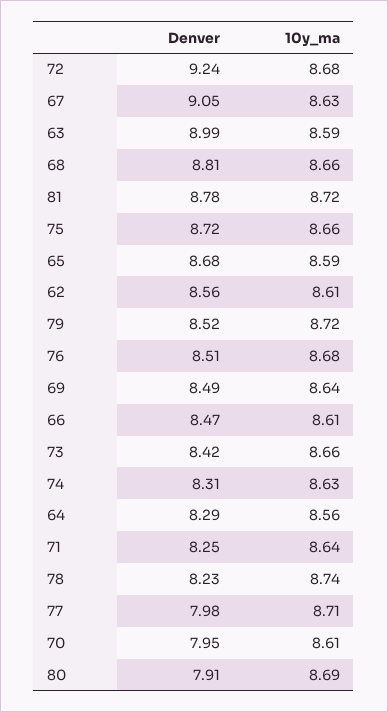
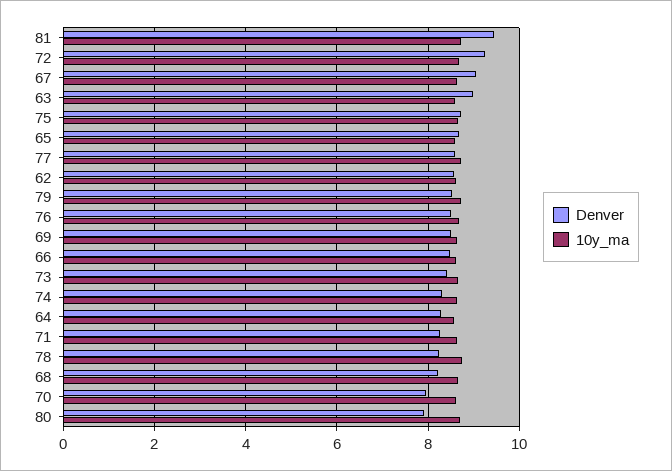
Denver, 68: 8.81 -> 8.2
Denver, 81: 8.78 -> 9.4
Denver, 77: 7.98 -> 8.6

